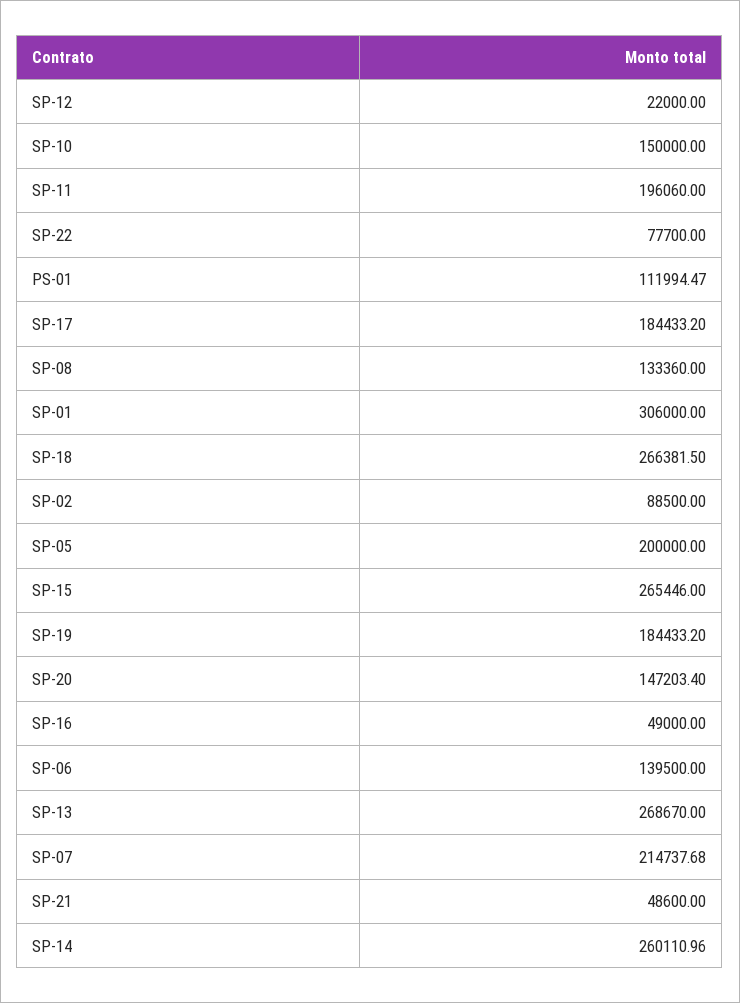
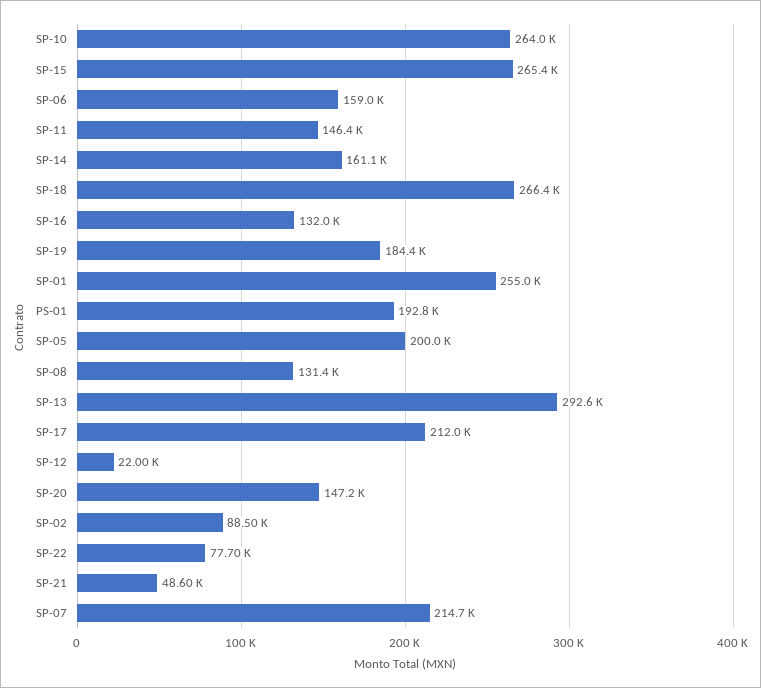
SP-10: 150000 -> 264000
SP-11: 196060 -> 146400
PS-01: 111994.47 -> 192800
SP-17: 184433.2 -> 212000
SP-08: 133360 -> 131400
SP-01: 306000 -> 255000
SP-16: 49000 -> 132000
SP-06: 139500 -> 159000
SP-13: 268670 -> 292600
SP-14: 260110.96 -> 161100

